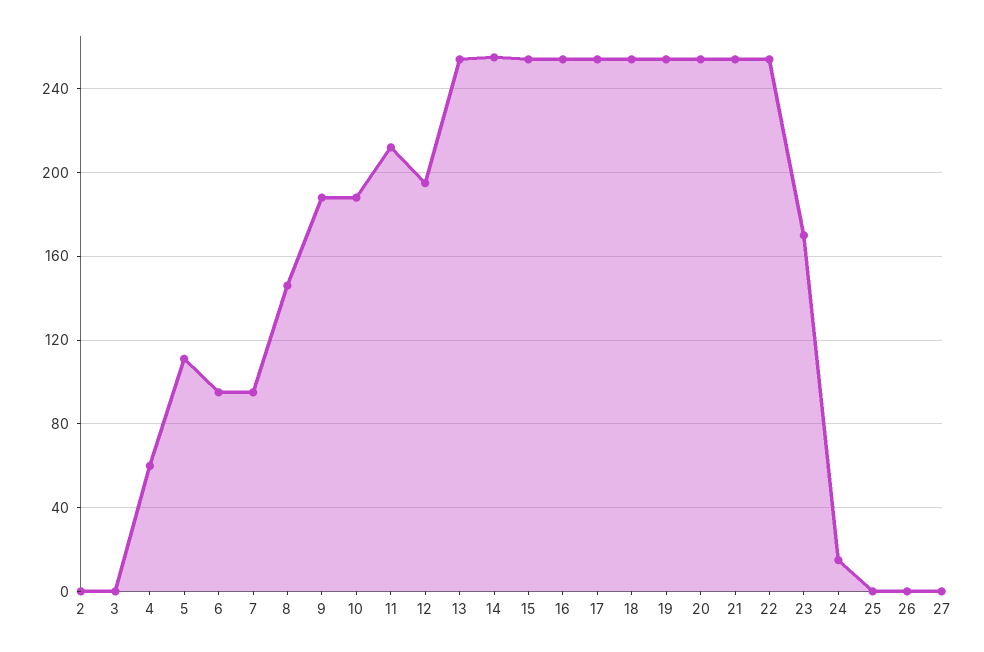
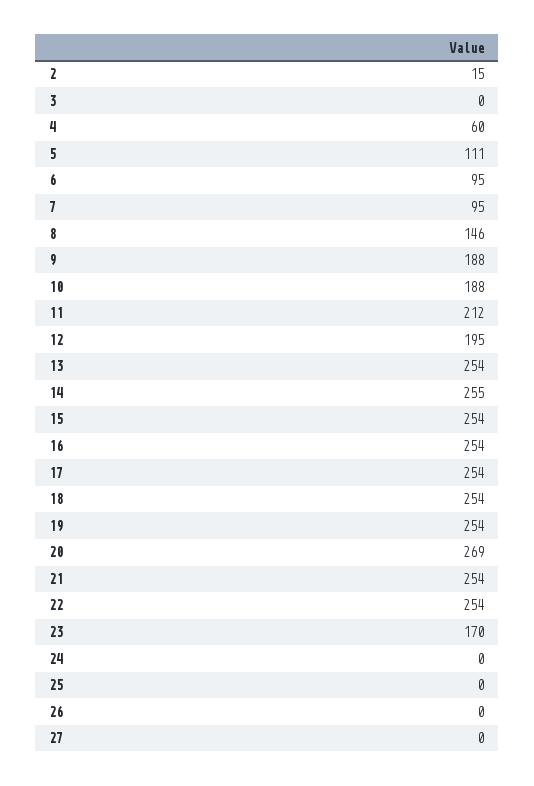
2: 0 -> 15
20: 255 -> 269
24: 15 -> 0

